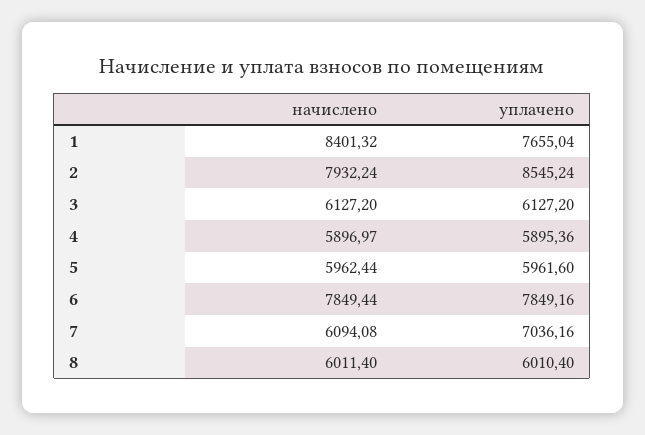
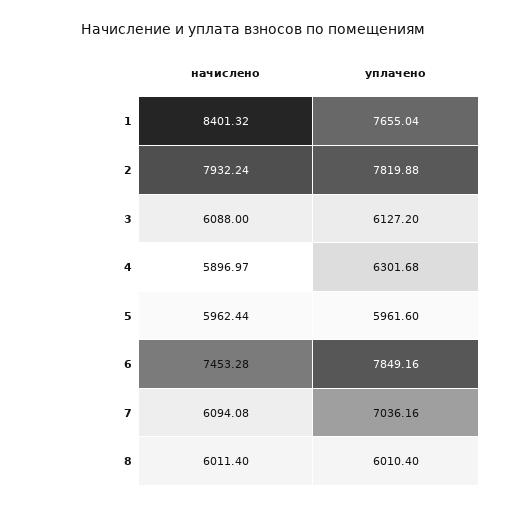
уплачено, 2: 8545.24 -> 7819.88
начислено, 3: 6127.2 -> 6088
уплачено, 4: 5895.36 -> 6301.68
начислено, 6: 7849.44 -> 7453.28

